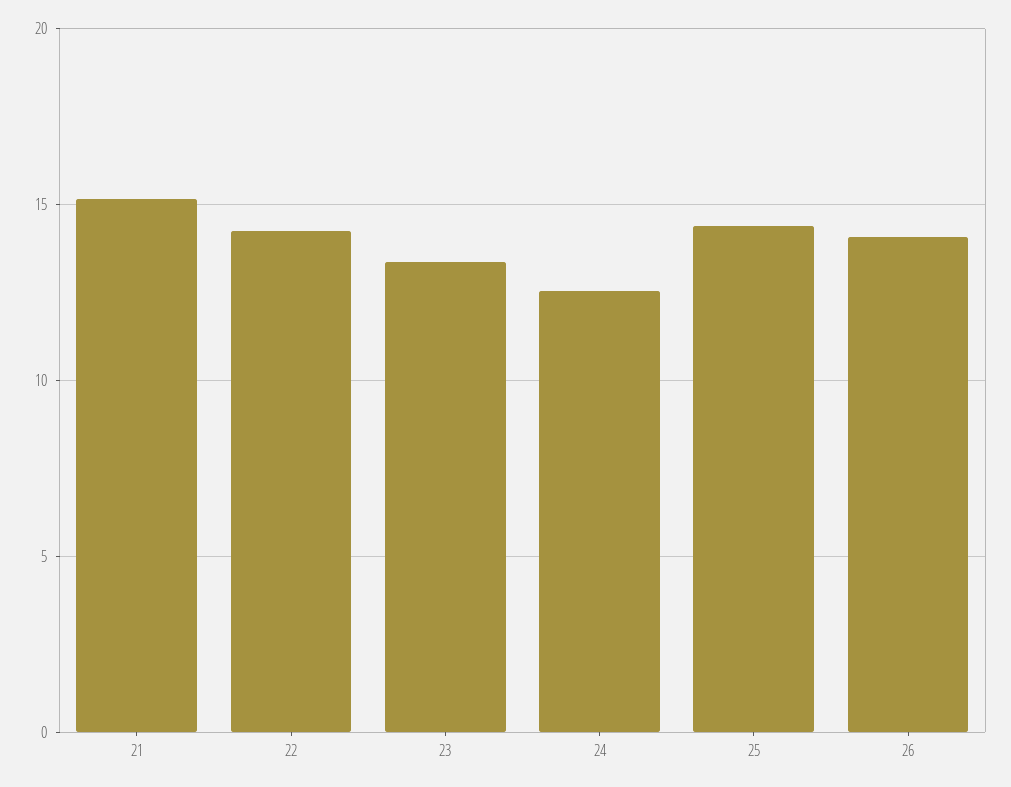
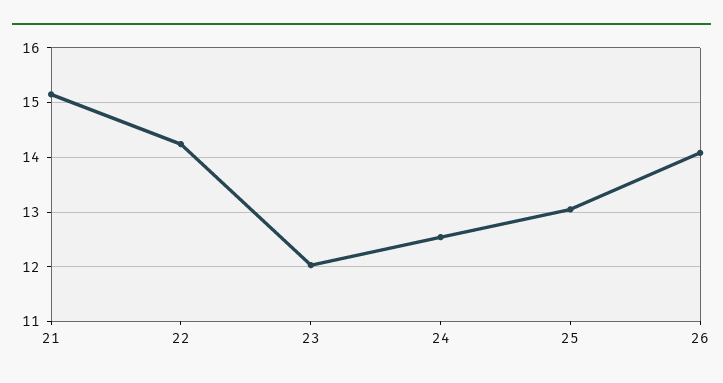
23: 13.5 -> 12
25: 14.5 -> 13

